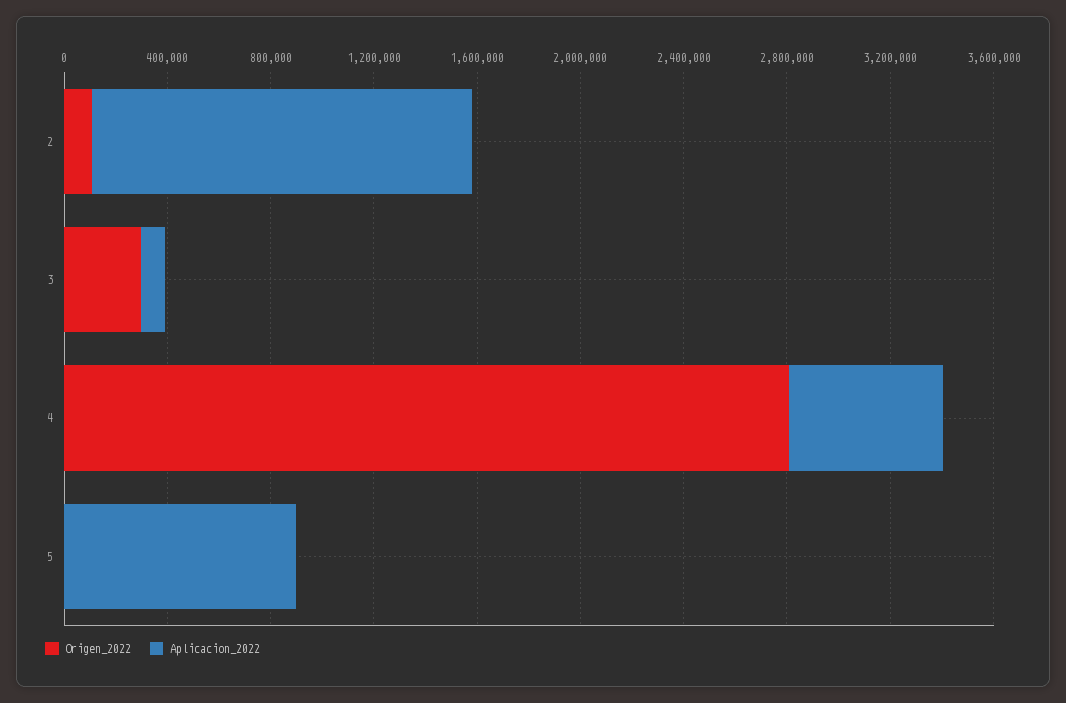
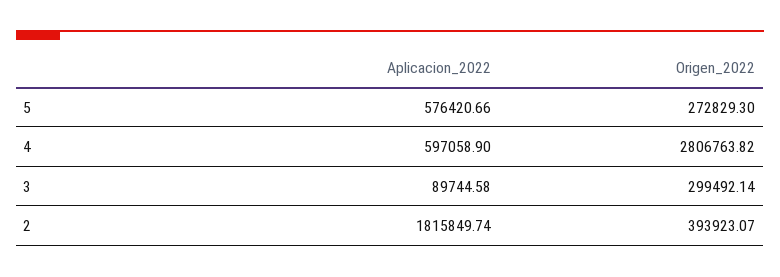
Origen_2022, 2: 100000 -> 393923.07
Aplicacion_2022, 2: 1500000 -> 1815849.74
Origen_2022, 5: 0 -> 272829.3
Aplicacion_2022, 5: 900000 -> 576420.66

